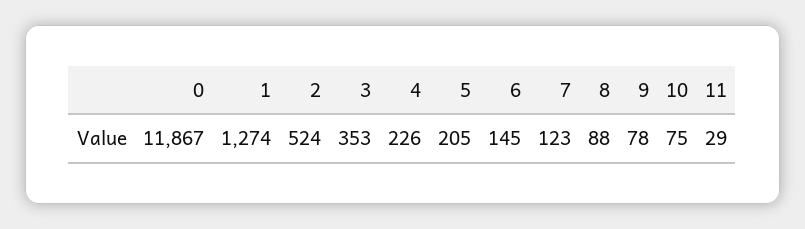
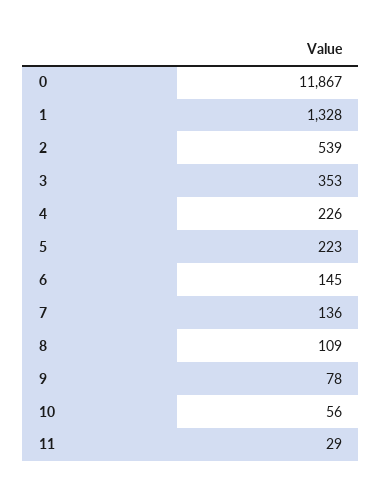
1: 1274 -> 1328
2: 524 -> 539
5: 205 -> 223
7: 123 -> 136
8: 88 -> 109
10: 75 -> 56

